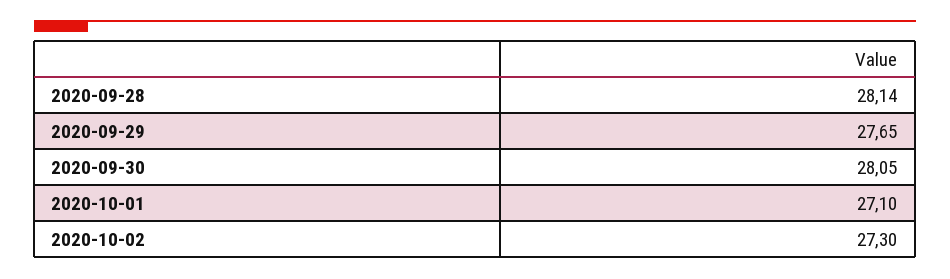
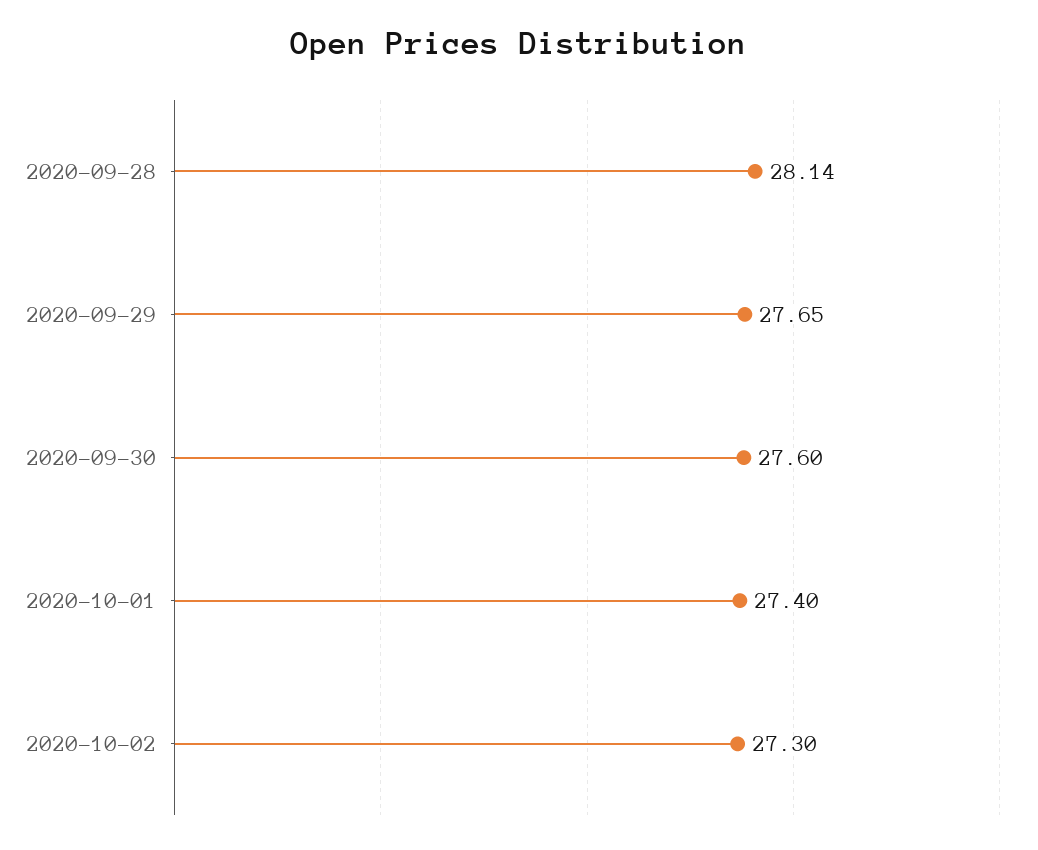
2020-09-30: 28.05 -> 27.6
2020-10-01: 27.1 -> 27.4

